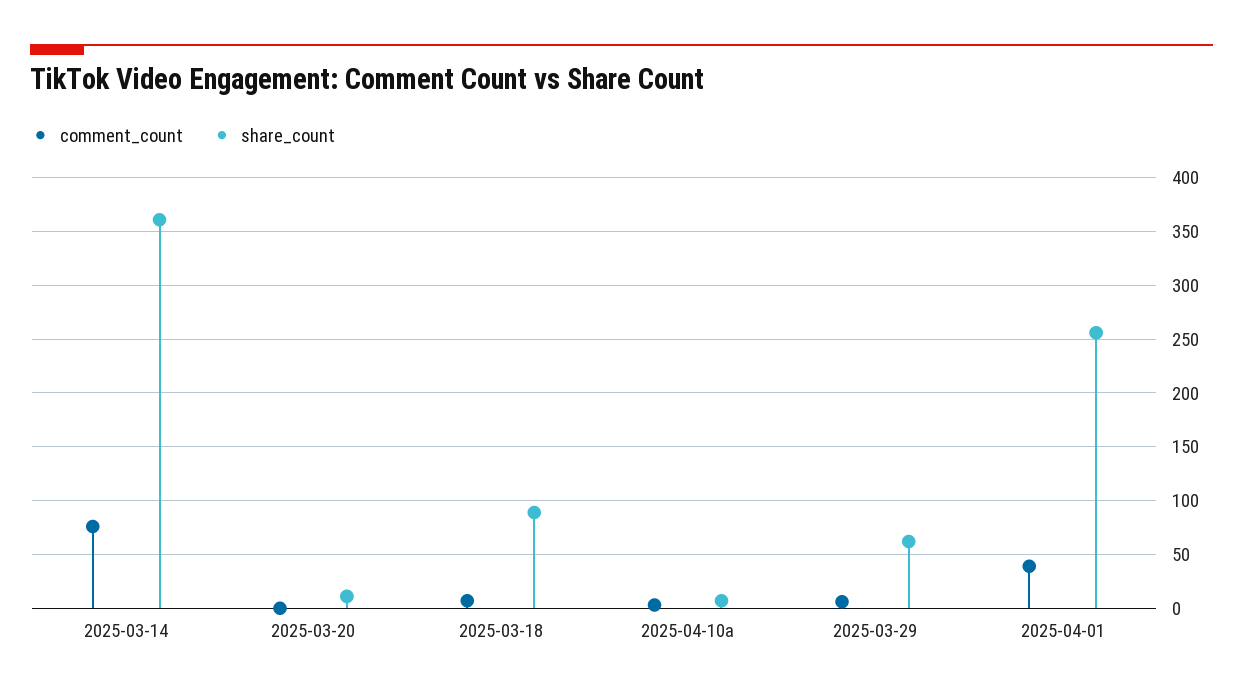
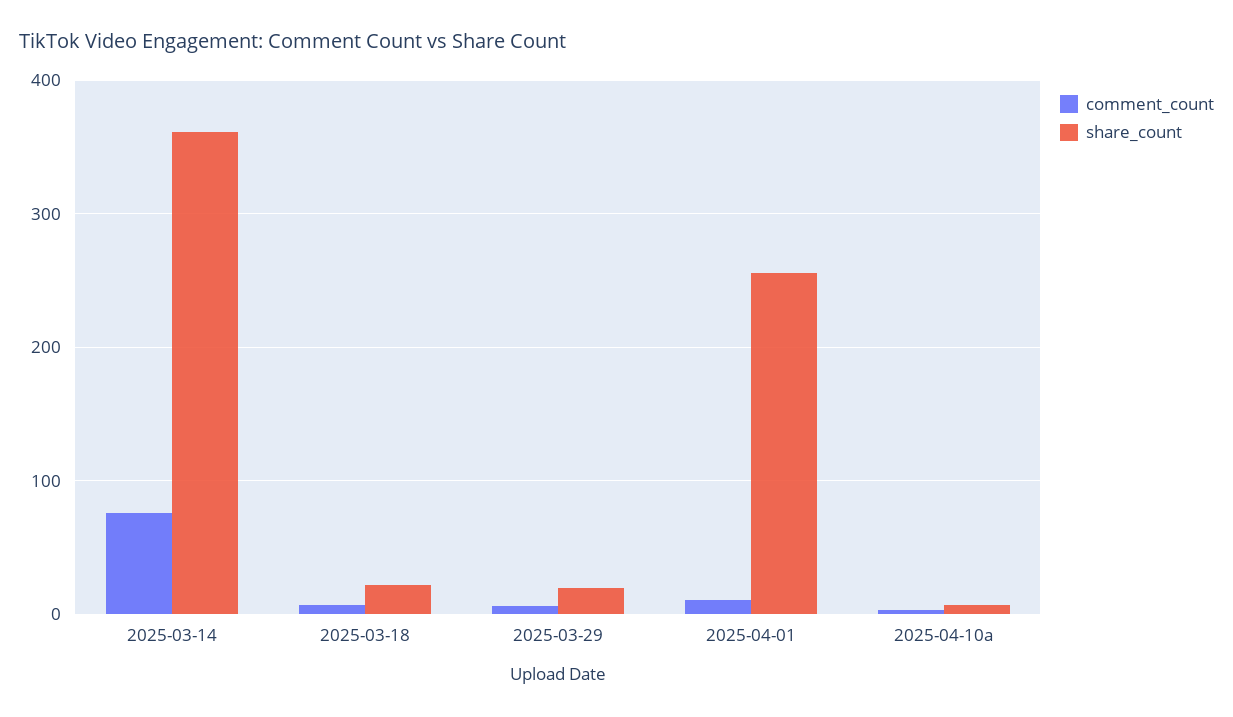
comment_count, 2025-03-20: 0 -> none
share_count, 2025-03-20: 10 -> none
share_count, 2025-03-18: 90 -> 20
share_count, 2025-03-29: 60 -> 20
comment_count, 2025-04-01: 40 -> 10

